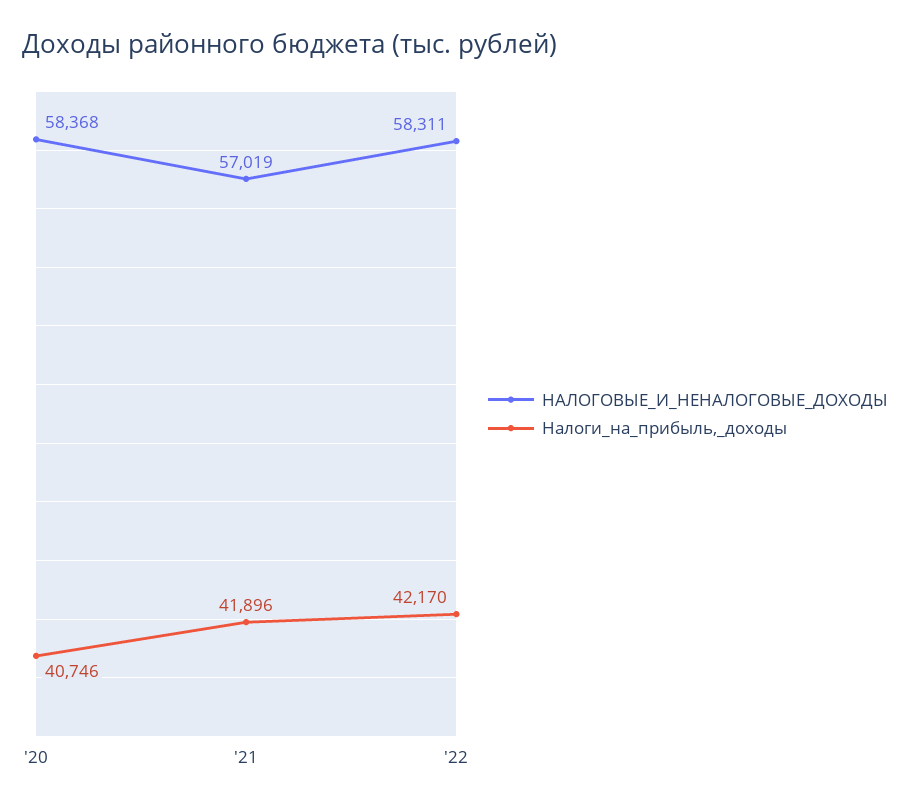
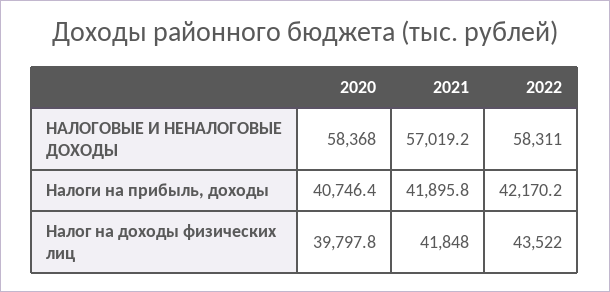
Налог на доходы физических лиц, '20: none -> 39797.8
Налог на доходы физических лиц, '21: none -> 41848
Налог на доходы физических лиц, '22: none -> 43522

